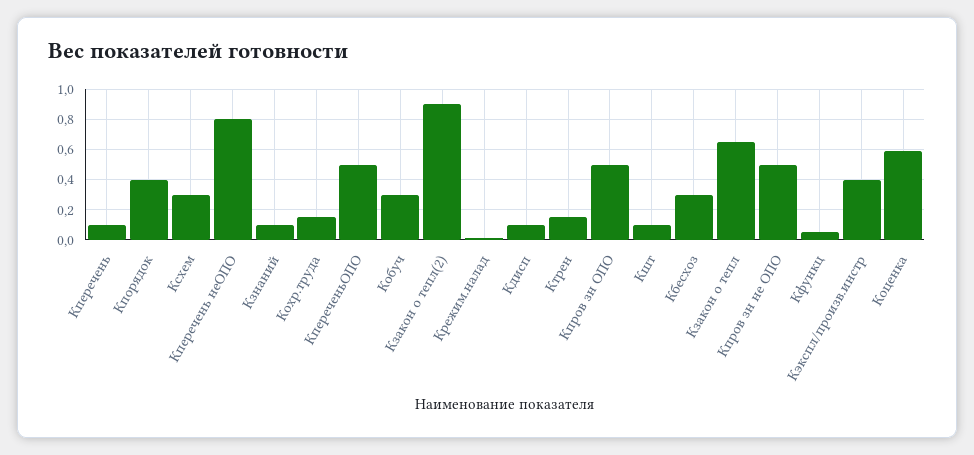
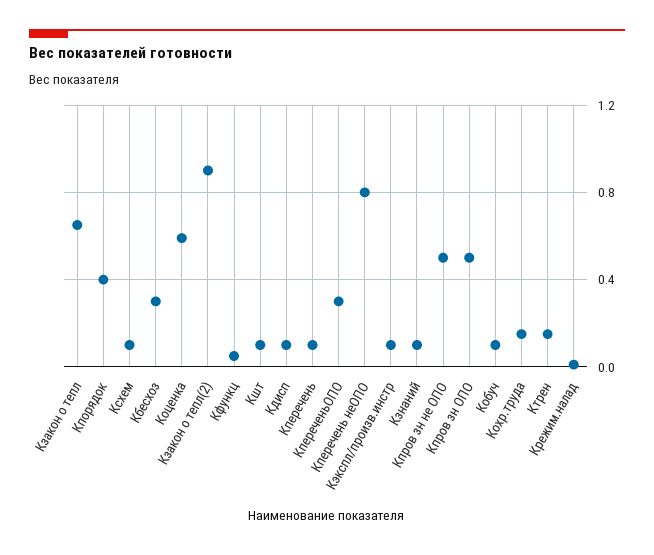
Ксхем: 0.3 -> 0.1
КпереченьОПО: 0.5 -> 0.3
Кобуч: 0.3 -> 0.1
Кэкспл/произв.инстр: 0.4 -> 0.1

